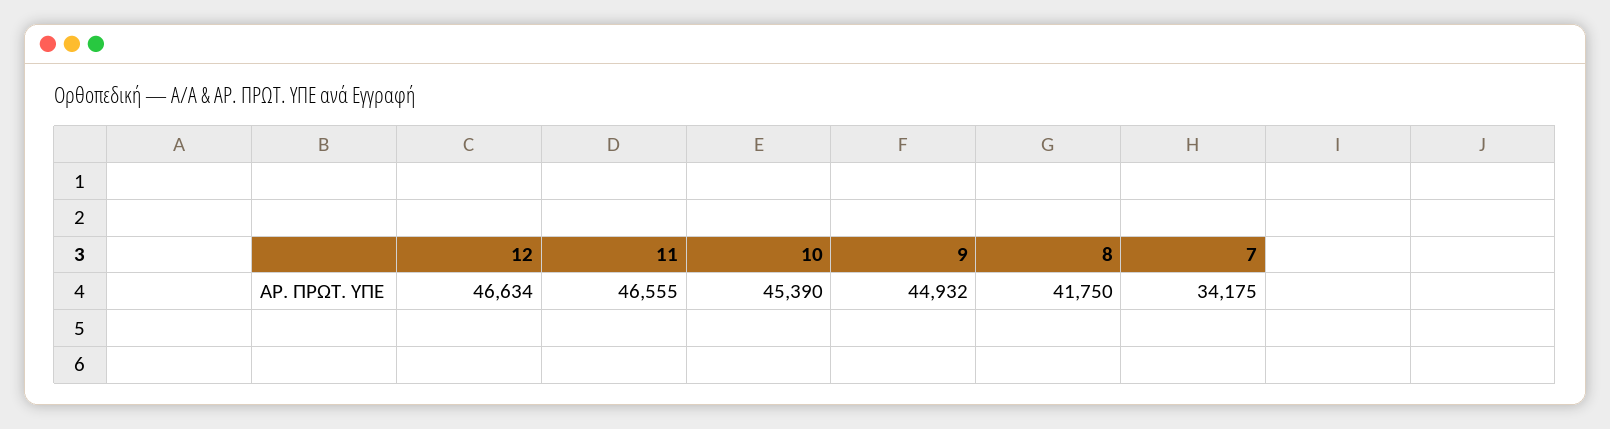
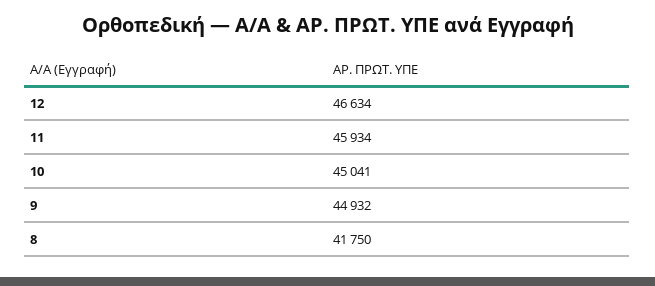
11: 46555 -> 45934
10: 45390 -> 45041
7: 34175 -> none

